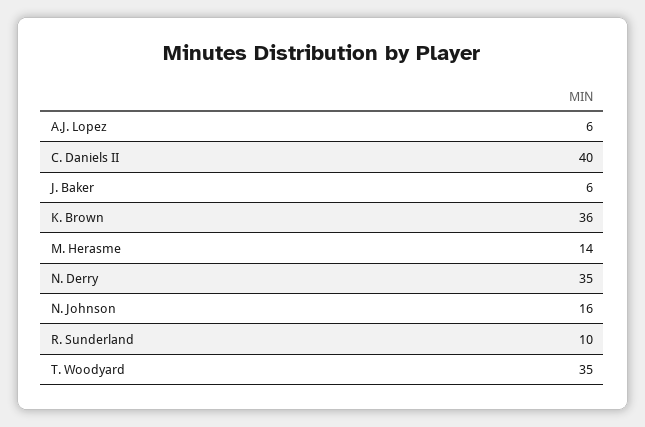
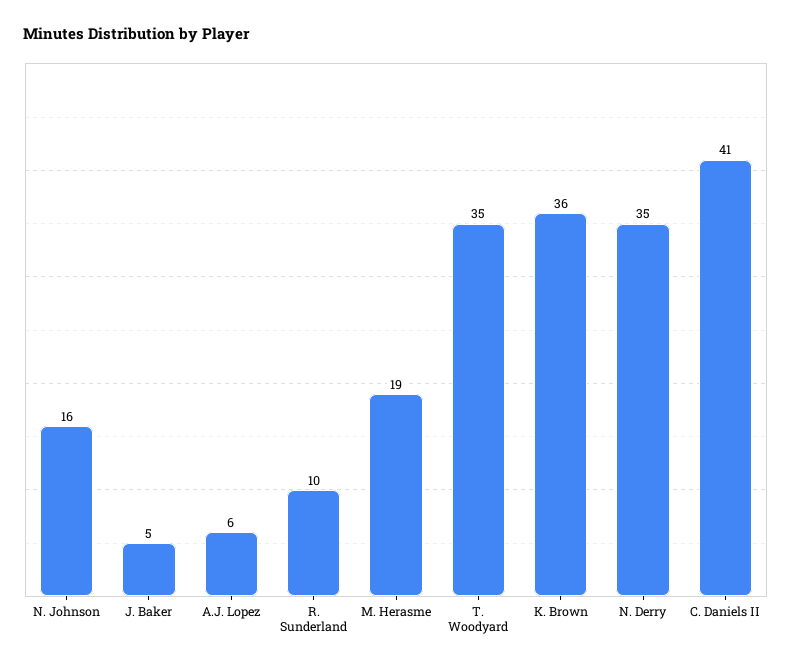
C. Daniels II: 40 -> 41
J. Baker: 6 -> 5
M. Herasme: 14 -> 19

